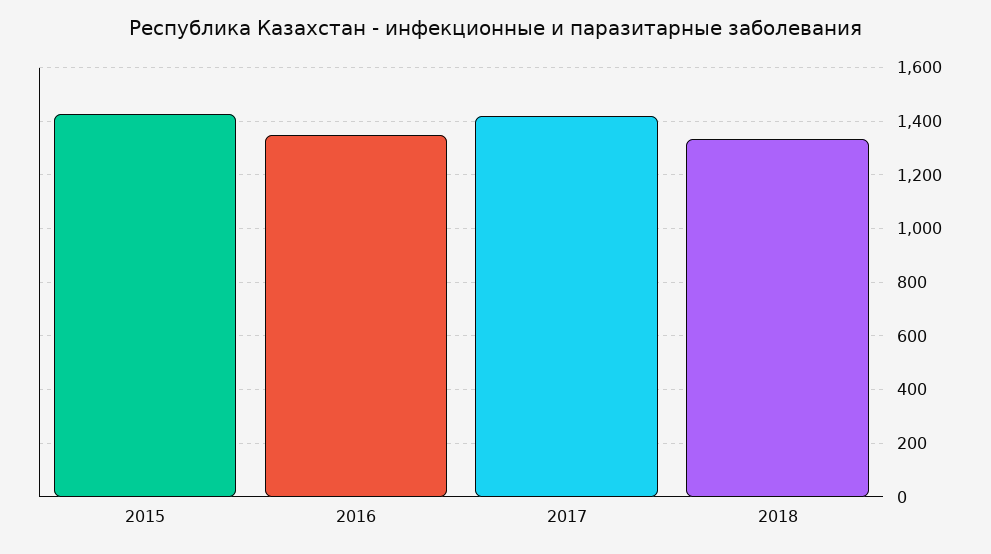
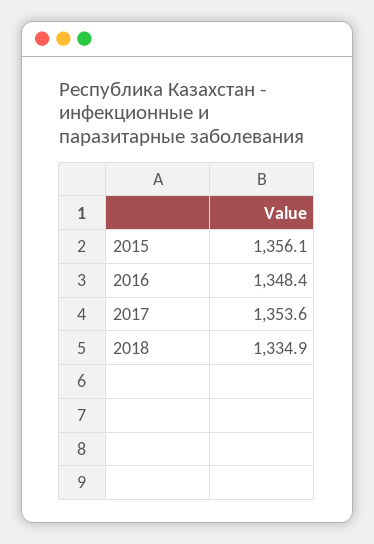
2015: 1425 -> 1356.1
2017: 1425 -> 1353.6

